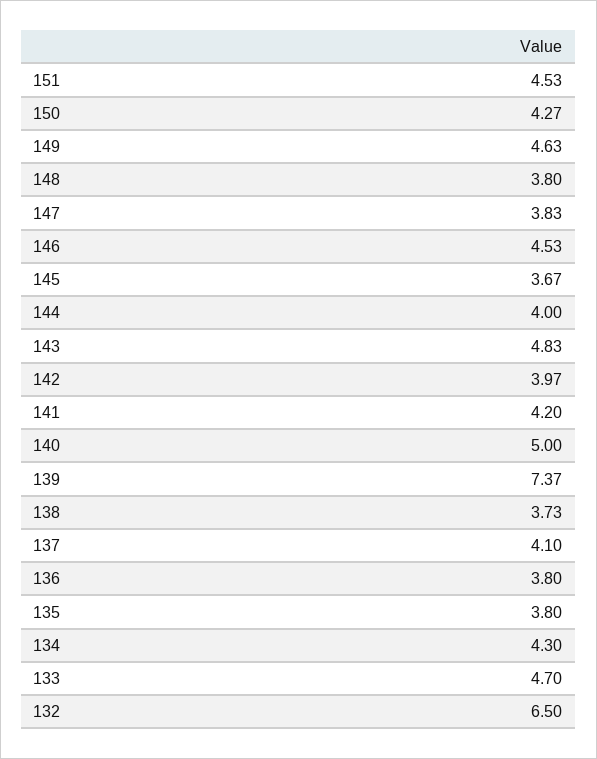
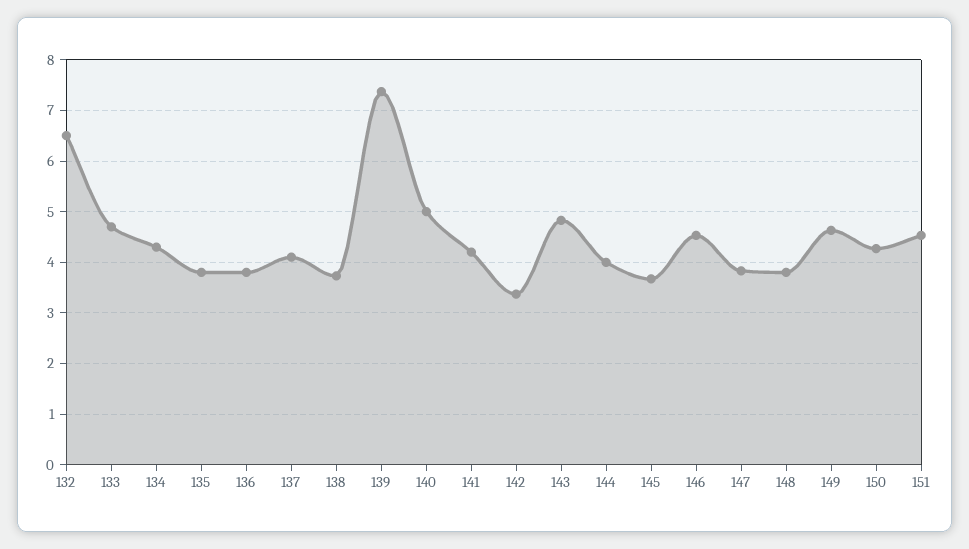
142: 3.97 -> 3.4

